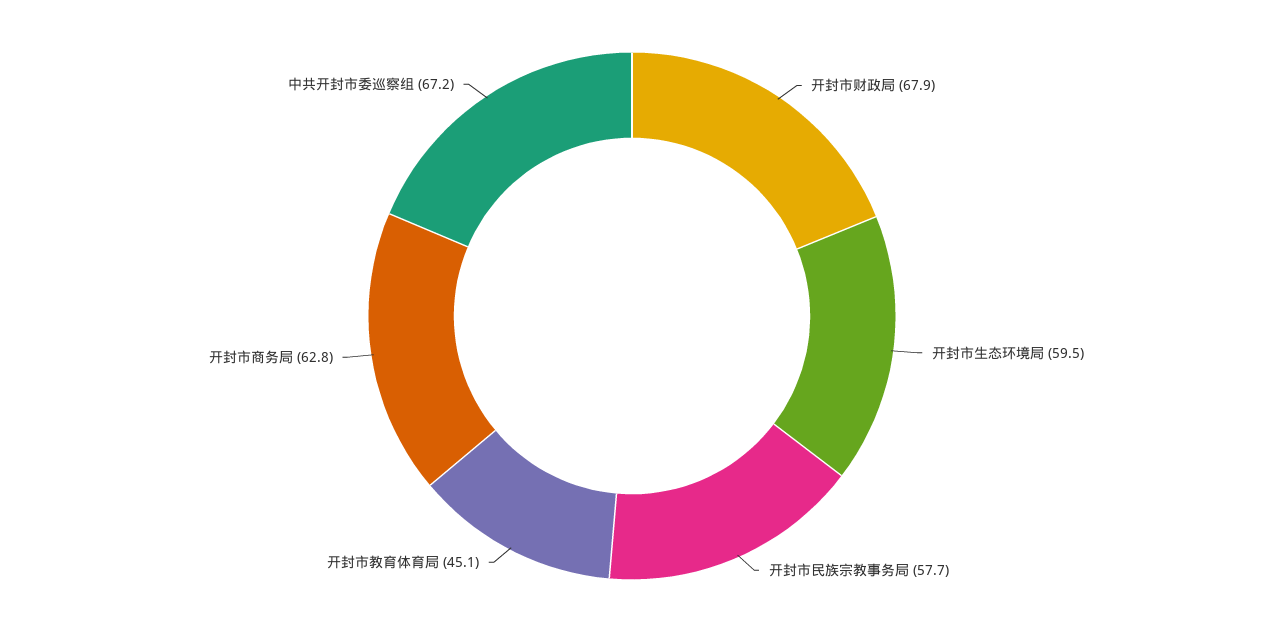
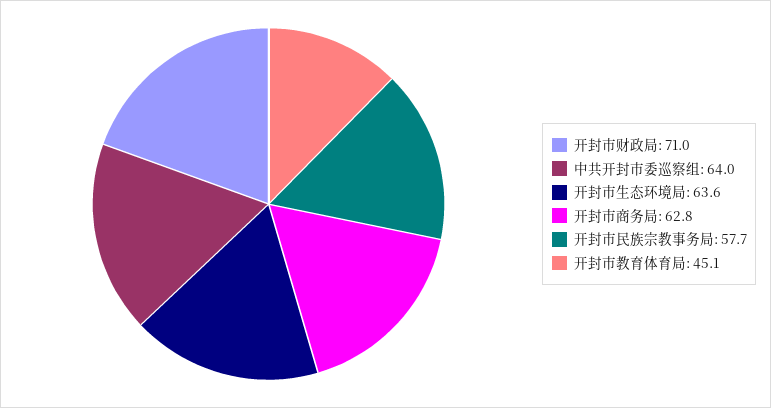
开封市财政局: 67.9 -> 71
开封市生态环境局: 59.5 -> 63.6
中共开封市委巡察组: 67.2 -> 64

